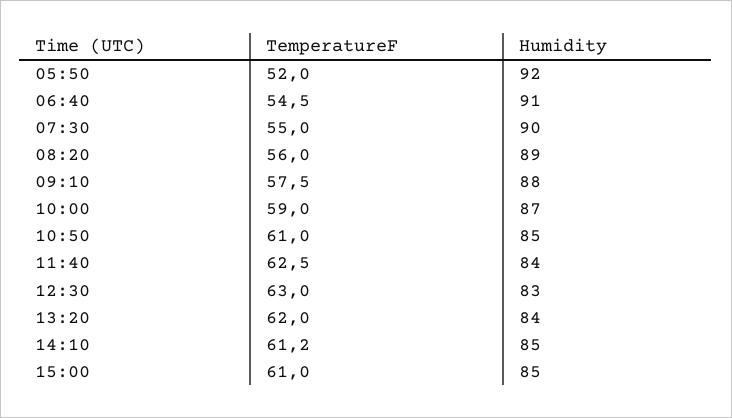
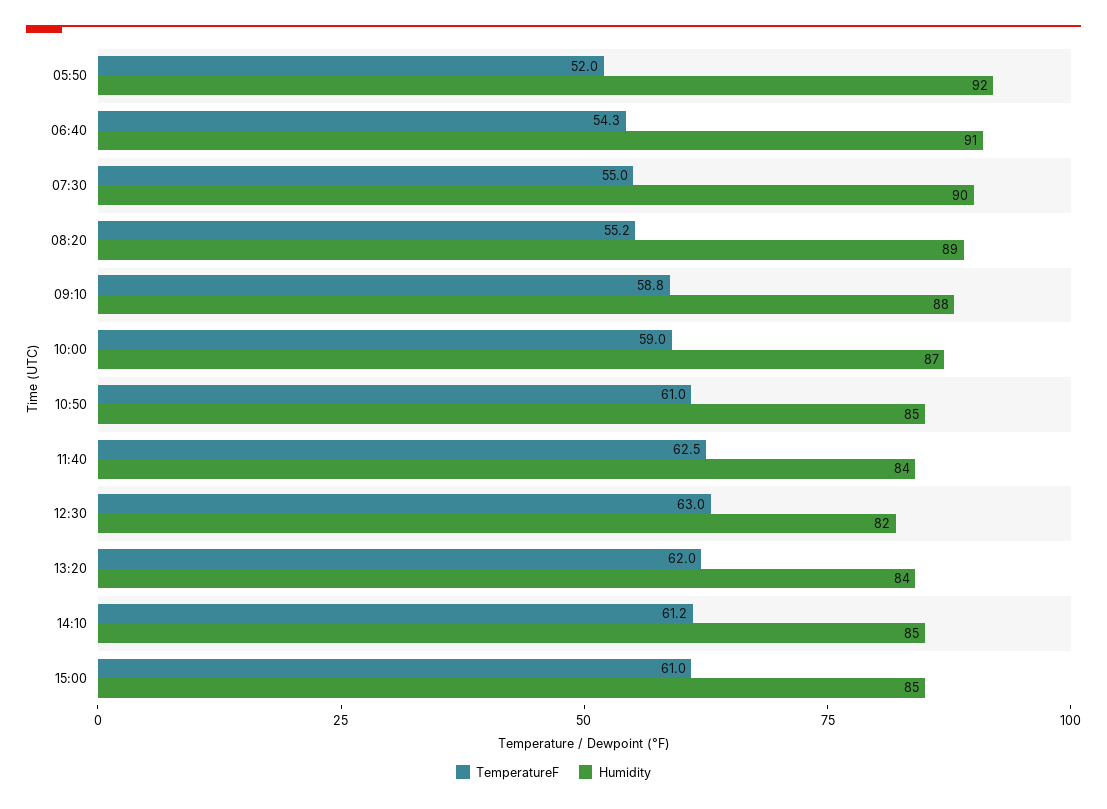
TemperatureF, 06:40: 54.5 -> 54.3
TemperatureF, 08:20: 56 -> 55.2
TemperatureF, 09:10: 57.5 -> 58.8
Humidity, 12:30: 83 -> 82

